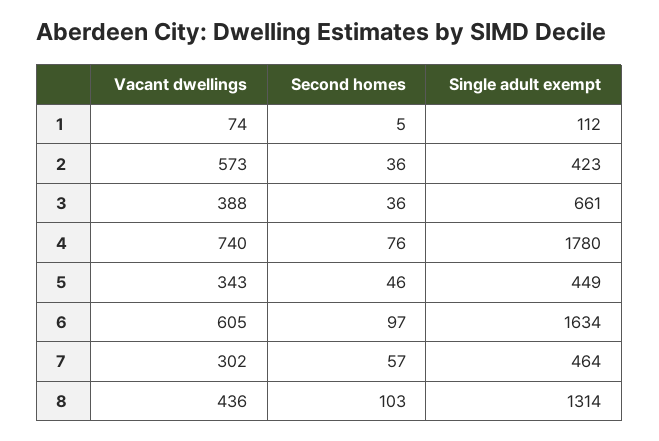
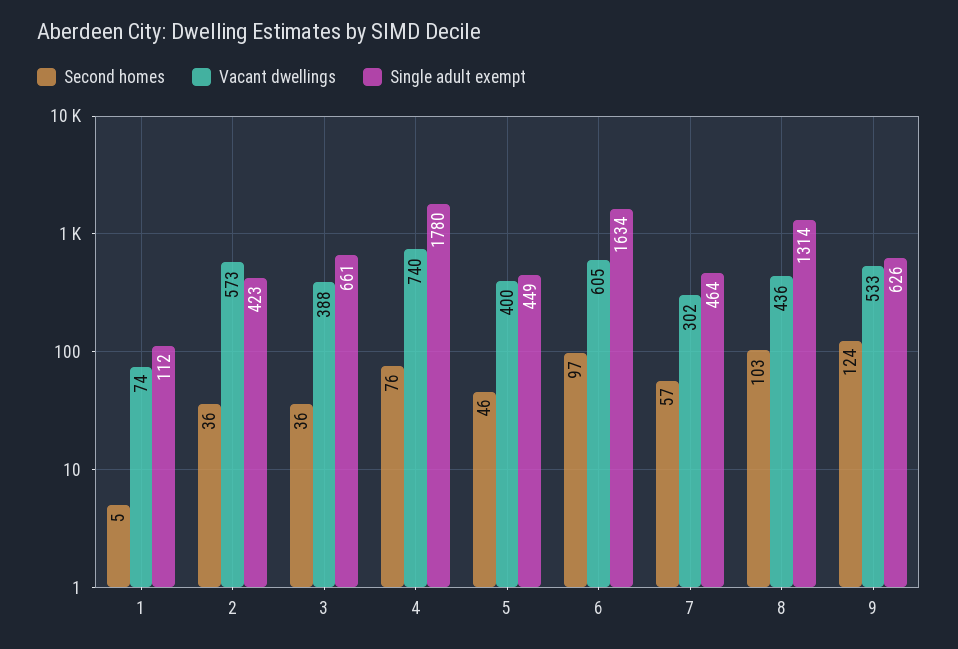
Vacant dwellings, 5: 343 -> 400
Second homes, 9: none -> 124
Vacant dwellings, 9: none -> 533
Single adult exempt, 9: none -> 626

